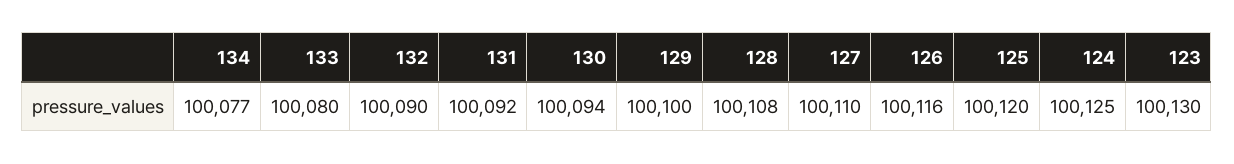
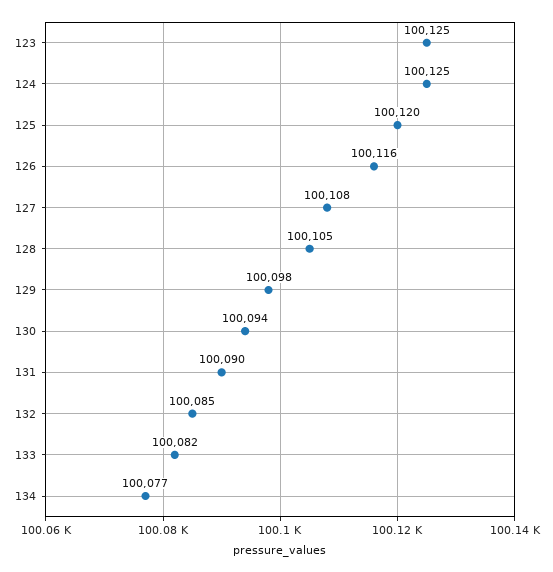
133: 100080 -> 100082
132: 100090 -> 100085
131: 100092 -> 100090
129: 100100 -> 100098
128: 100108 -> 100105
127: 100110 -> 100108
123: 100130 -> 100125

